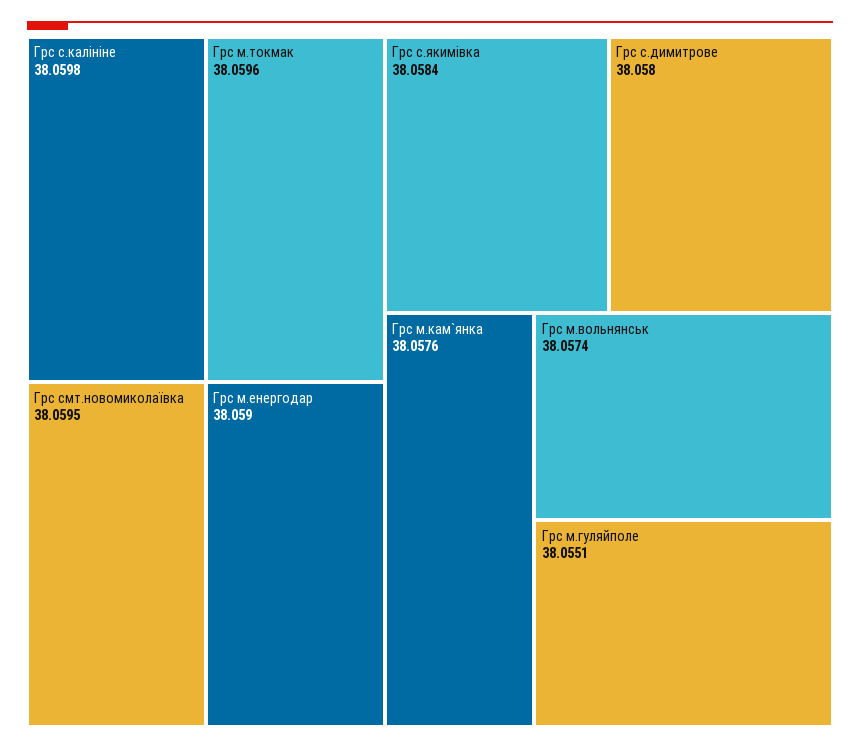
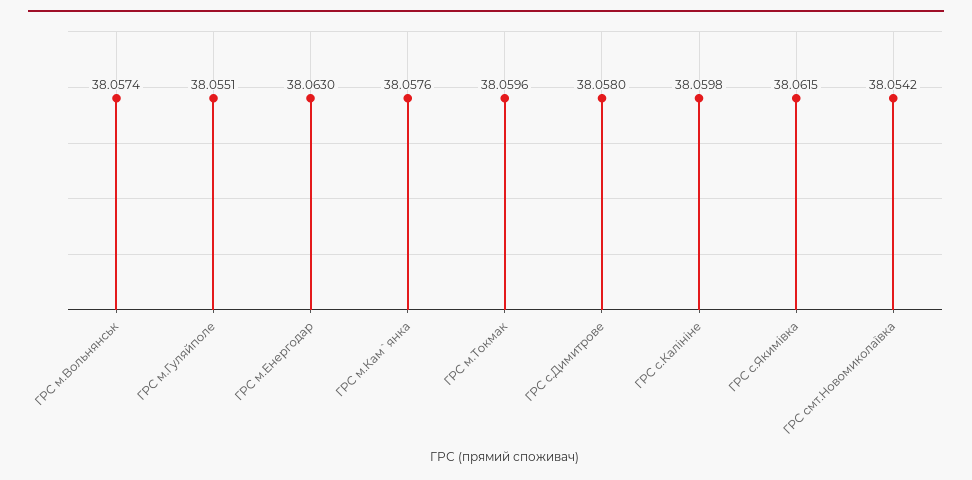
Грс смт.новомиколаївка: 38.0595 -> 38.0542
Грс м.енергодар: 38.059 -> 38.063
Грс с.якимівка: 38.0584 -> 38.0615

